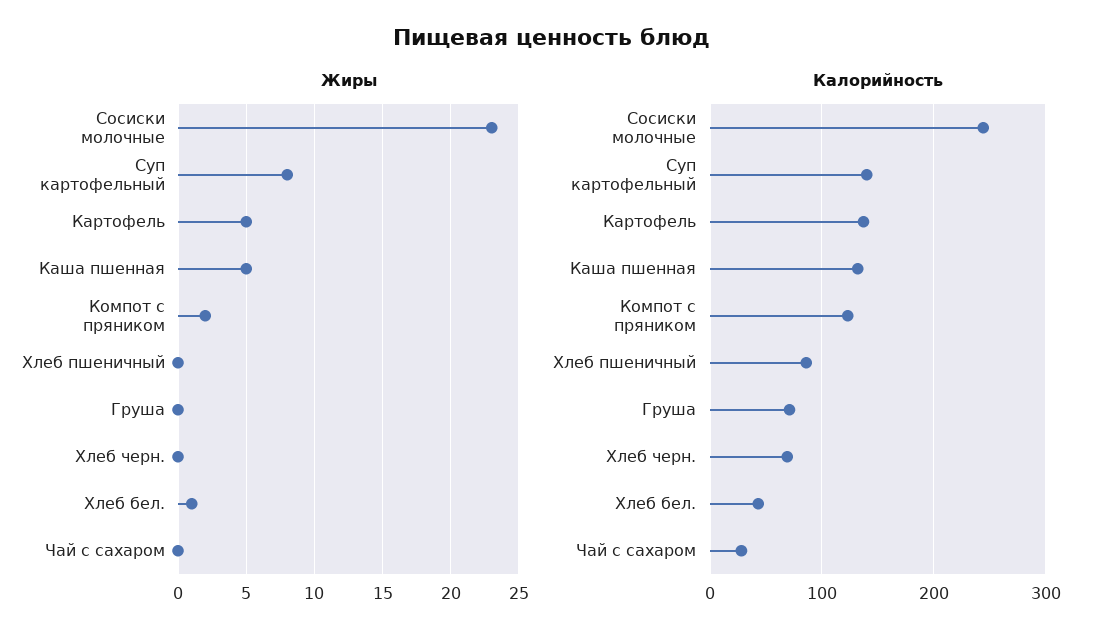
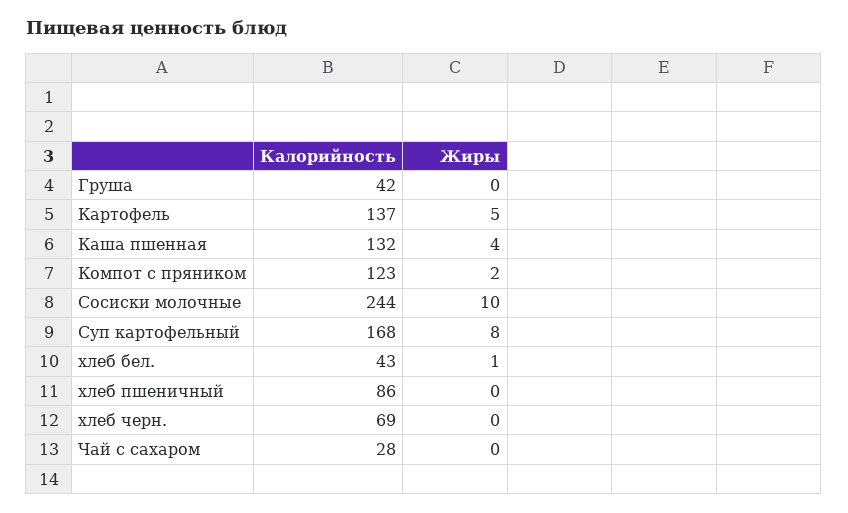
Жиры, Сосиски молочные: 23 -> 10
Жиры, Каша пшенная: 5 -> 4
Калорийность, Суп картофельный: 140 -> 168
Калорийность, Груша: 70 -> 42

